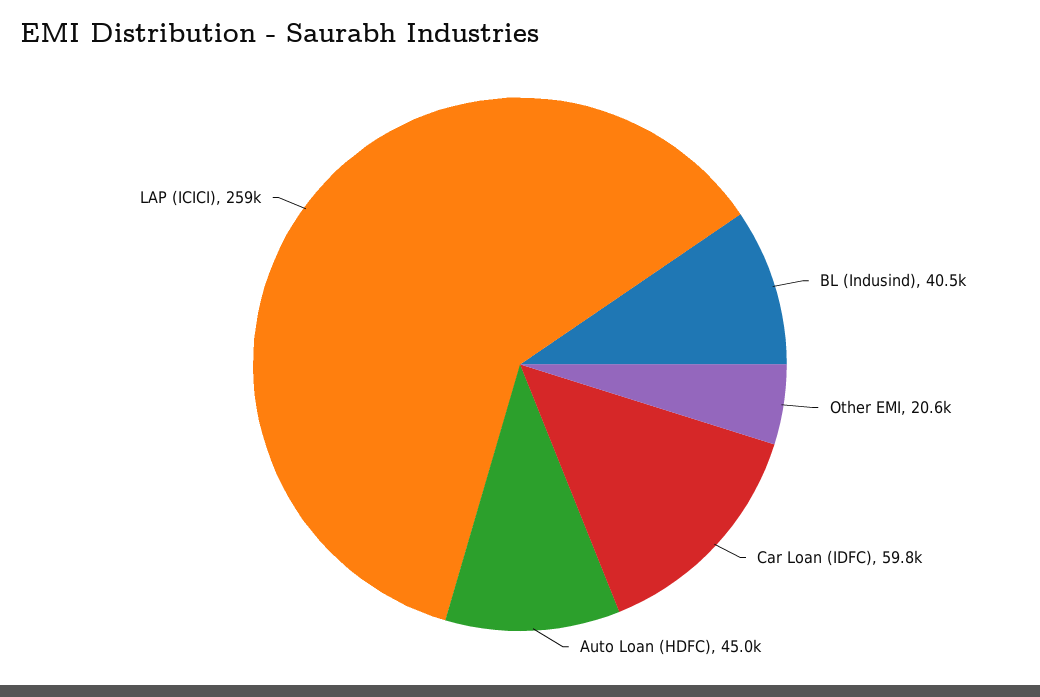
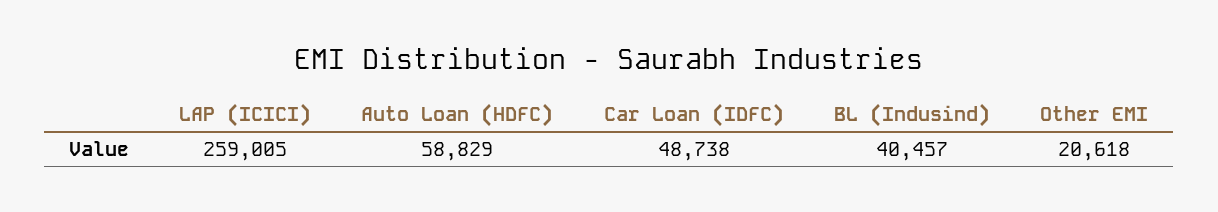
Car Loan (IDFC): 59800 -> 48738
Auto Loan (HDFC): 45000 -> 58829

